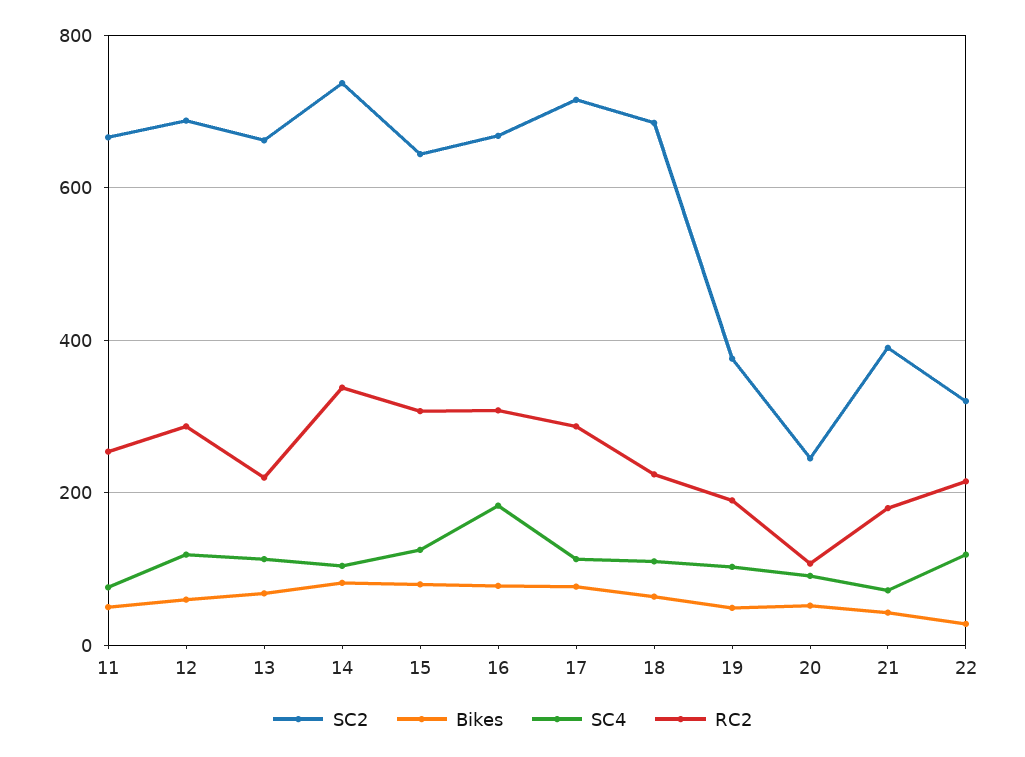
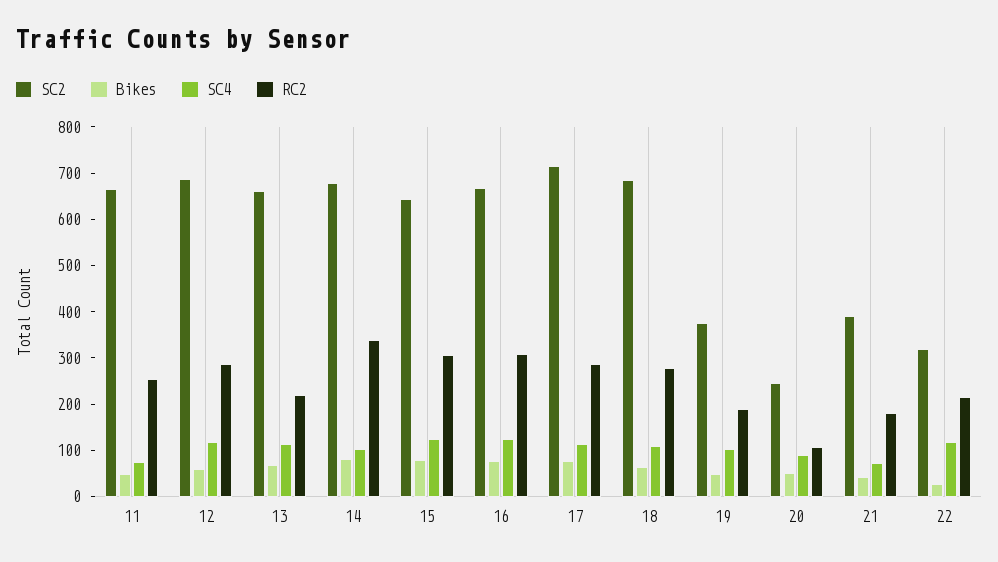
SC2, 14: 740 -> 680
SC4, 16: 180 -> 120
RC2, 18: 220 -> 280

